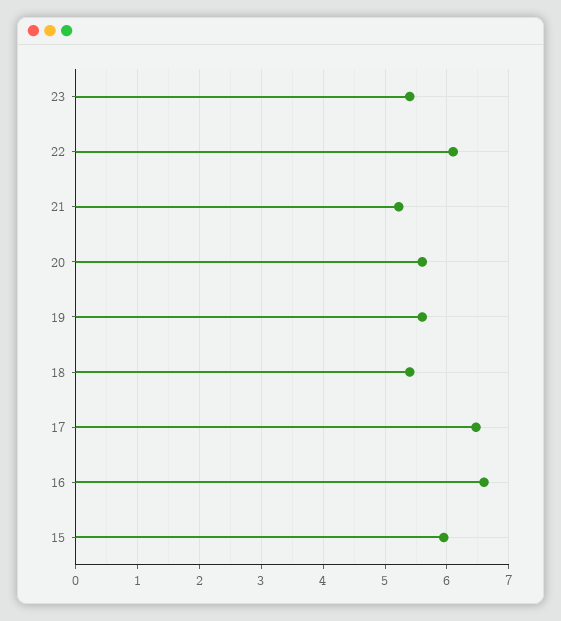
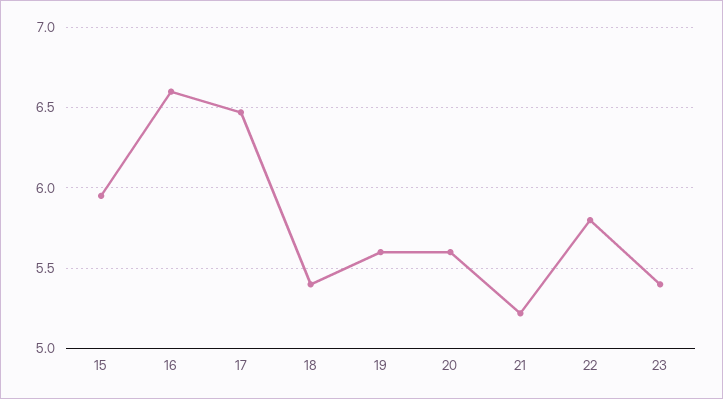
22: 6.1 -> 5.8

